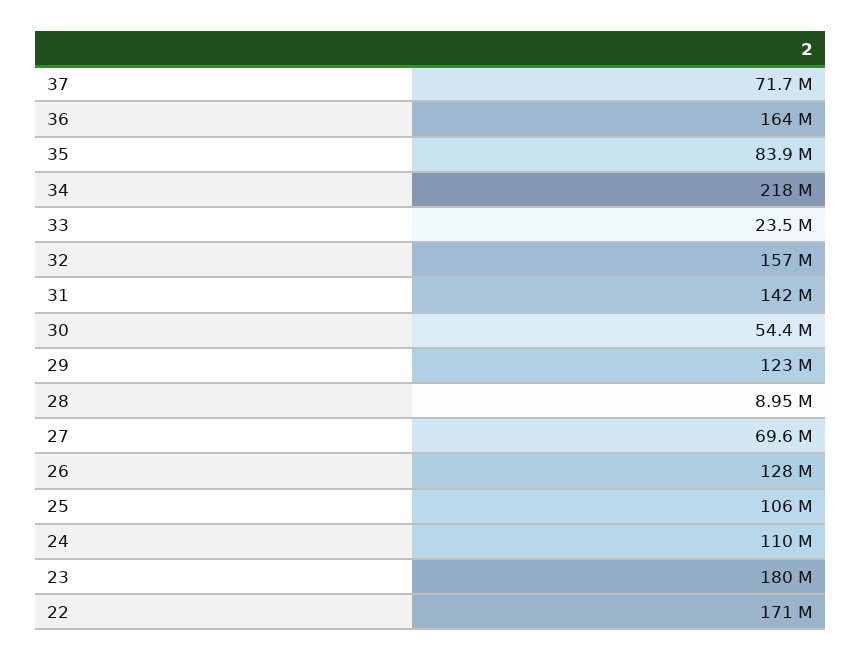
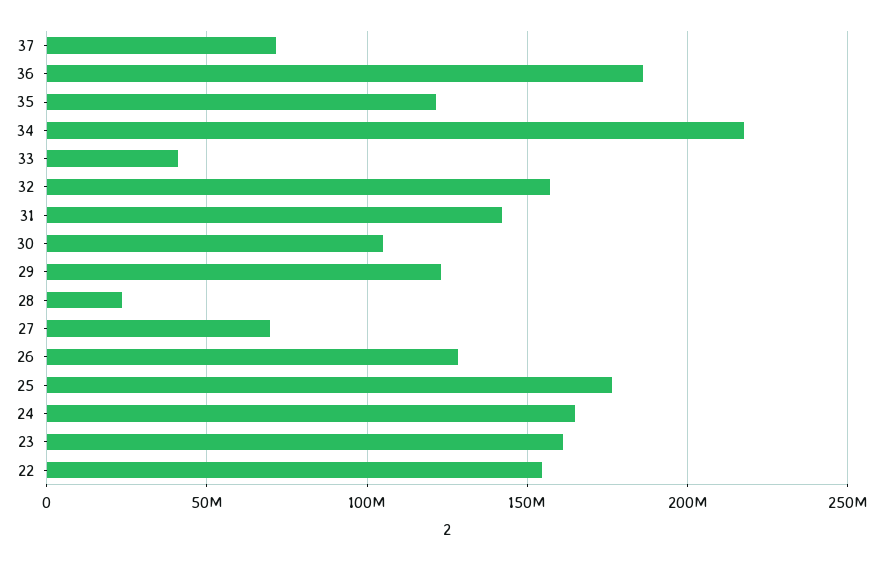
36: 164000000 -> 185000000
35: 83900000 -> 120000000
33: 23500000 -> 40000000
30: 54400000 -> 105000000
28: 8950000 -> 25000000
25: 106000000 -> 175000000
24: 110000000 -> 165000000
23: 180000000 -> 160000000
22: 171000000 -> 155000000

